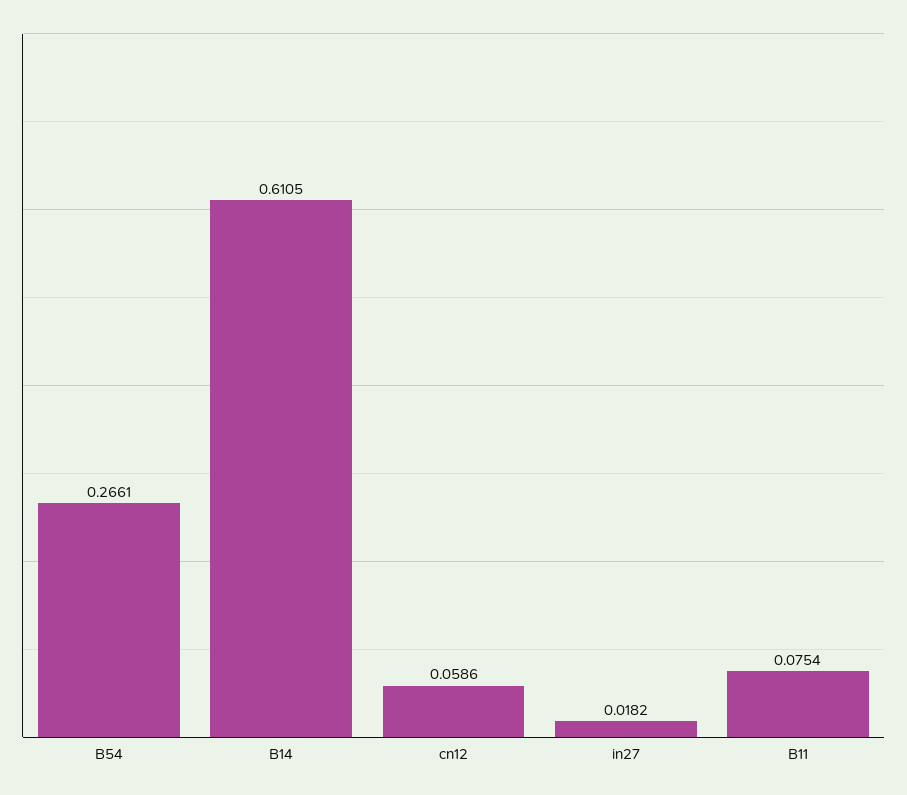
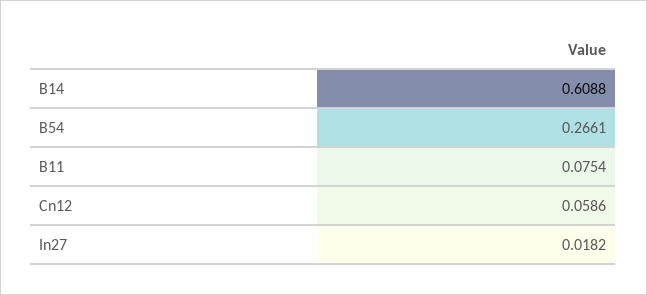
B14: 0.6105 -> 0.6088

